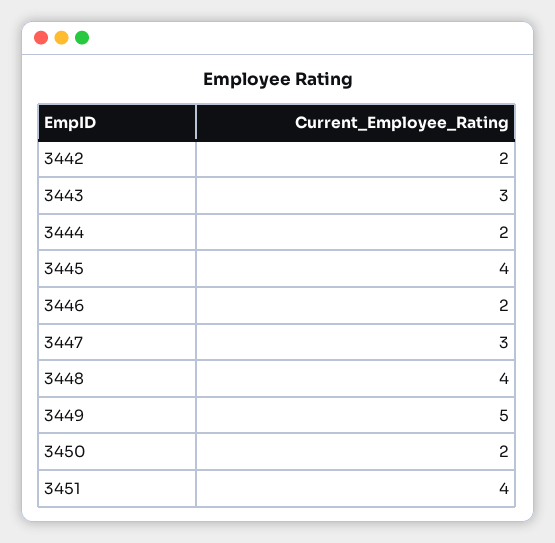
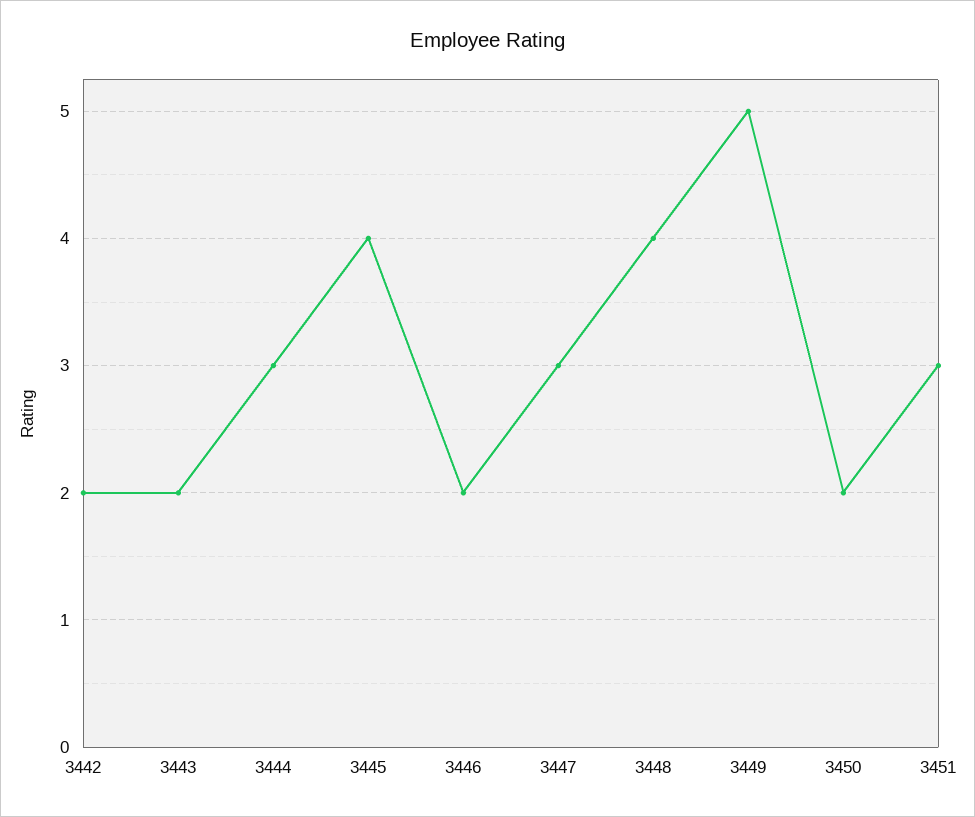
3443: 3 -> 2
3444: 2 -> 3
3451: 4 -> 3

